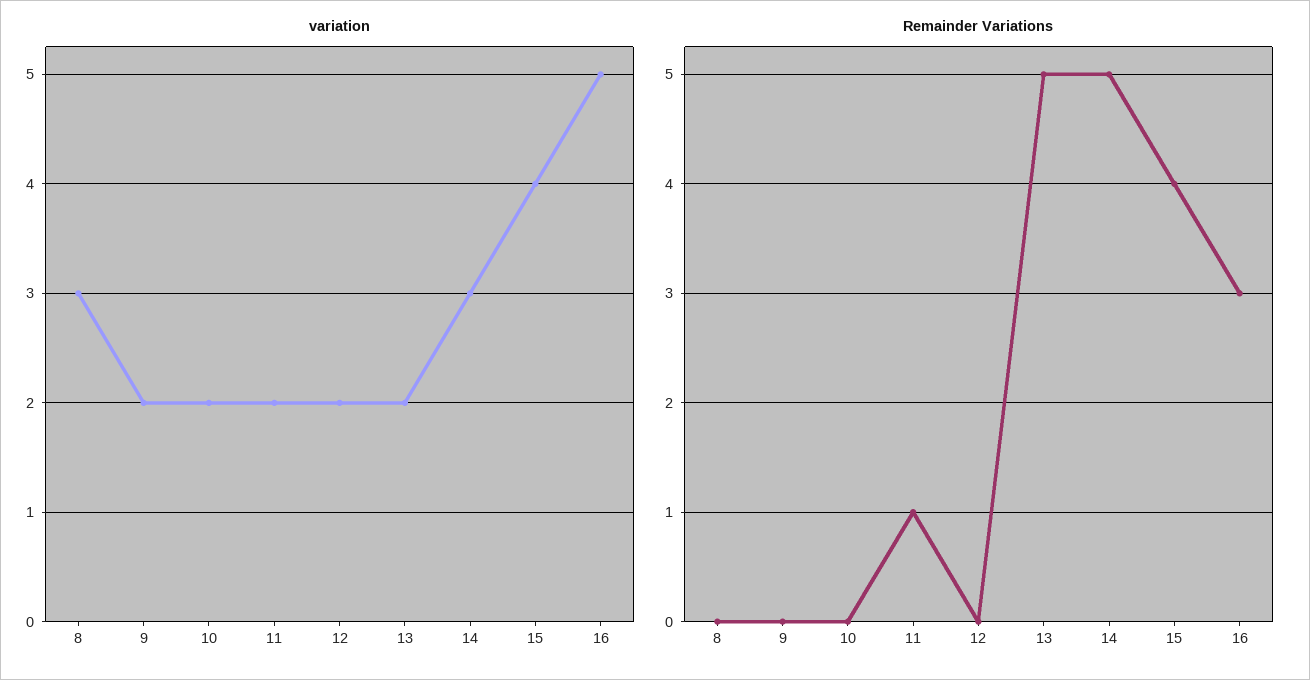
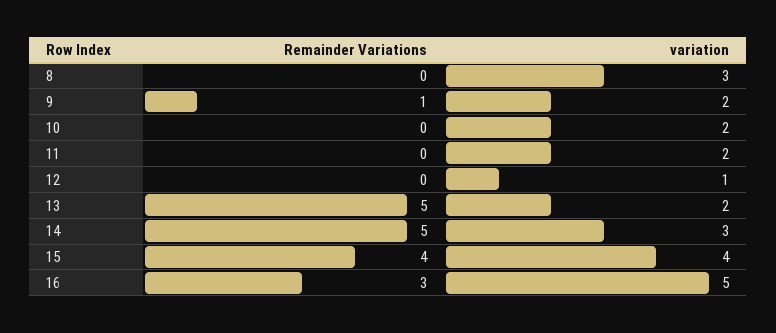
variation, 12: 2 -> 1
Remainder Variations, 9: 0 -> 1
Remainder Variations, 11: 1 -> 0

